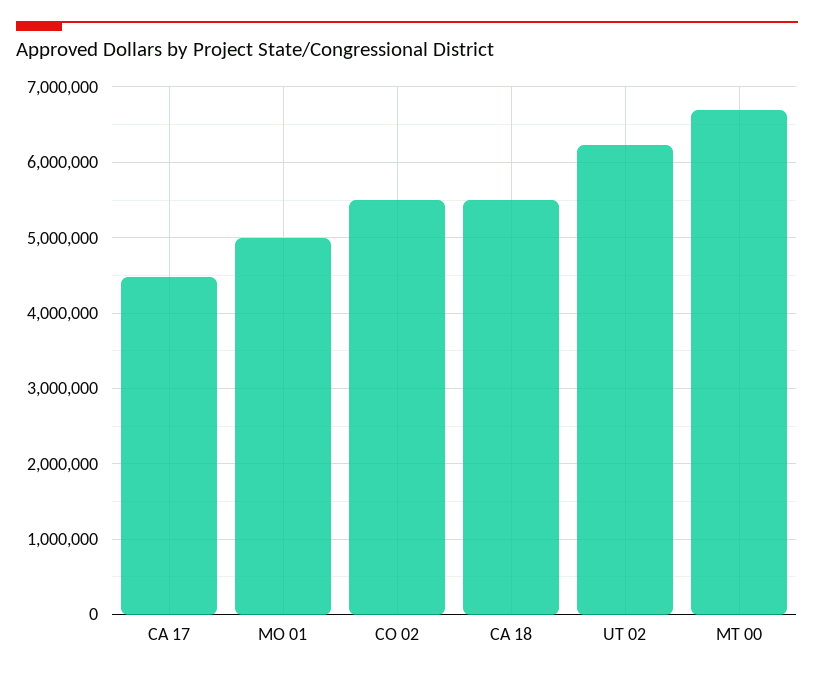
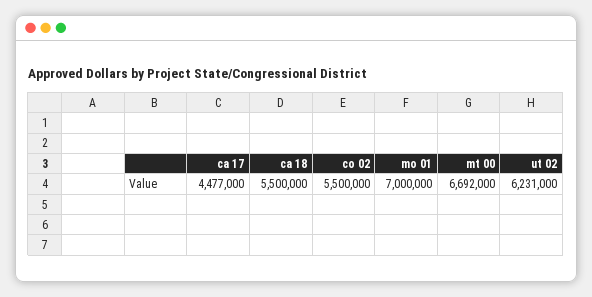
MO 01: 5000000 -> 7000000

